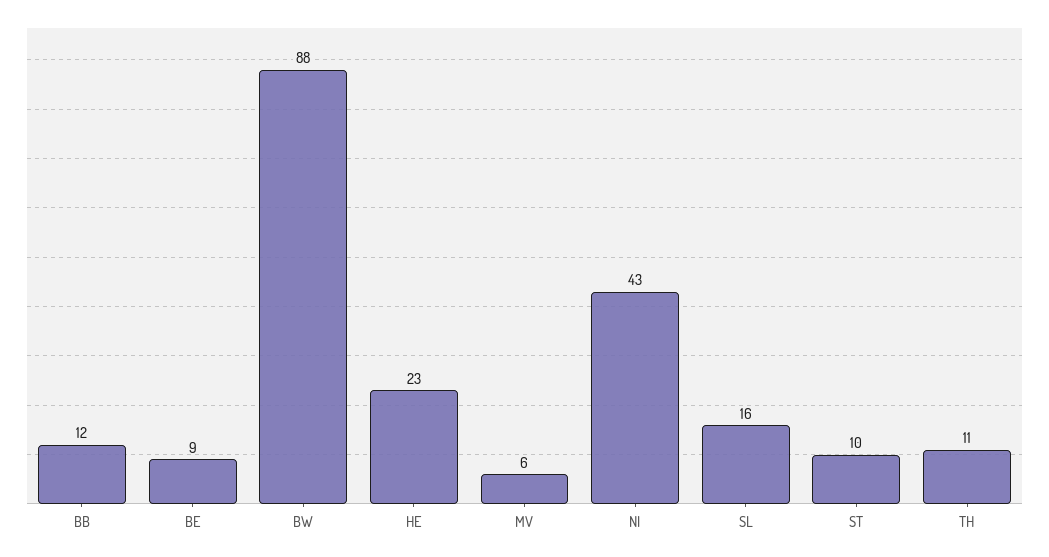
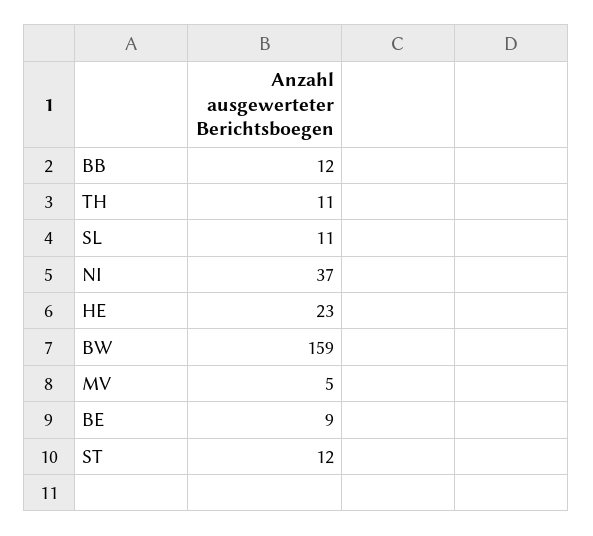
BW: 88 -> 159
MV: 6 -> 5
NI: 43 -> 37
SL: 16 -> 11
ST: 10 -> 12

